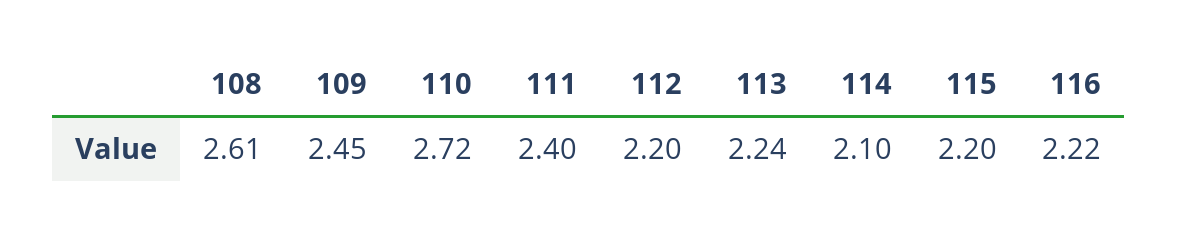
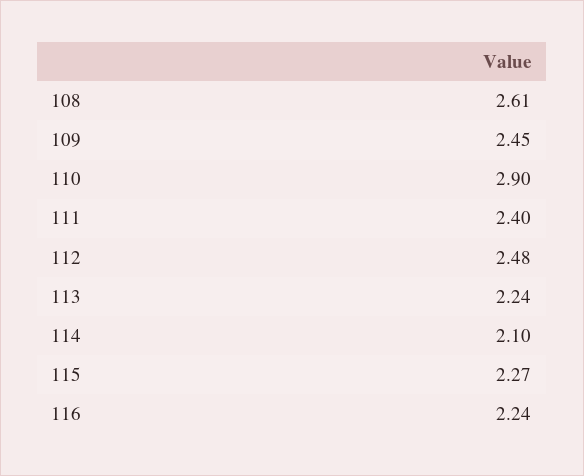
110: 2.72 -> 2.9
112: 2.2 -> 2.48
115: 2.2 -> 2.27
116: 2.22 -> 2.24

